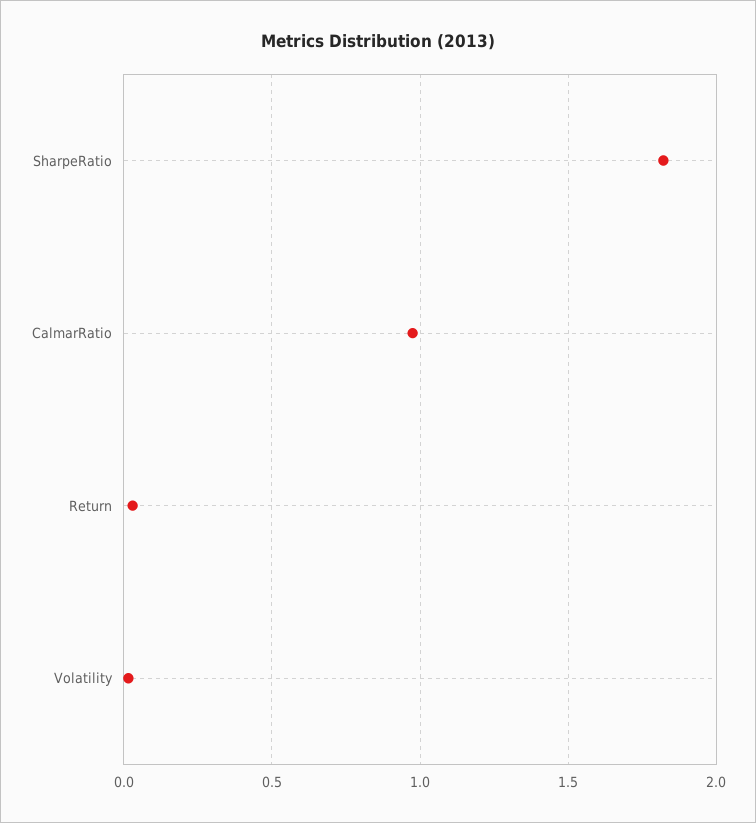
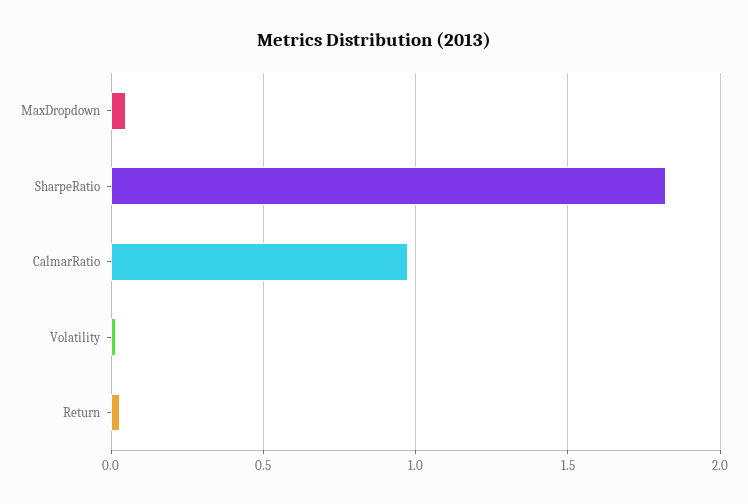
MaxDropdown: none -> 0.05

